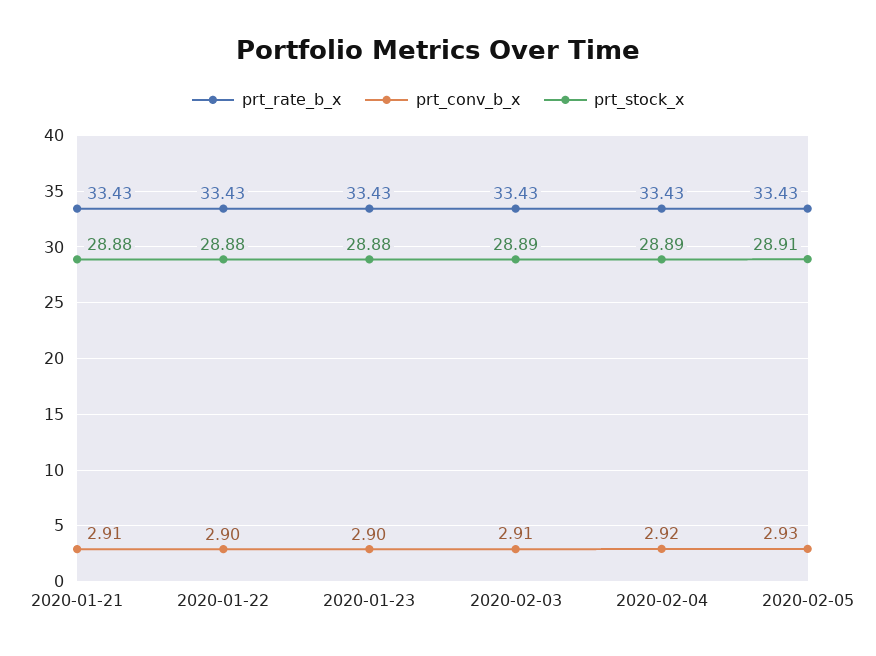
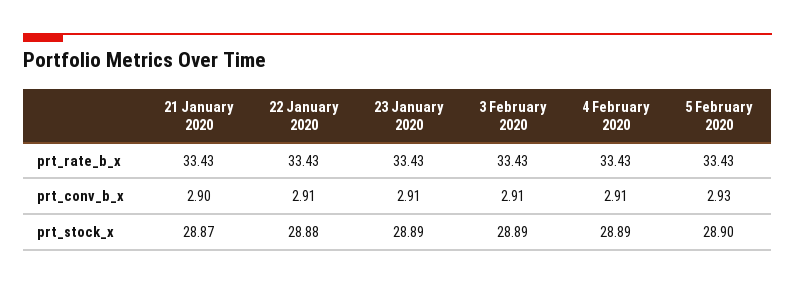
prt_conv_b_x, 2020-01-21: 2.91 -> 2.9
prt_stock_x, 2020-01-21: 28.88 -> 28.87
prt_conv_b_x, 2020-01-22: 2.9 -> 2.91
prt_conv_b_x, 2020-01-23: 2.9 -> 2.91
prt_stock_x, 2020-01-23: 28.88 -> 28.89
prt_conv_b_x, 2020-02-04: 2.92 -> 2.91
prt_stock_x, 2020-02-05: 28.91 -> 28.9

